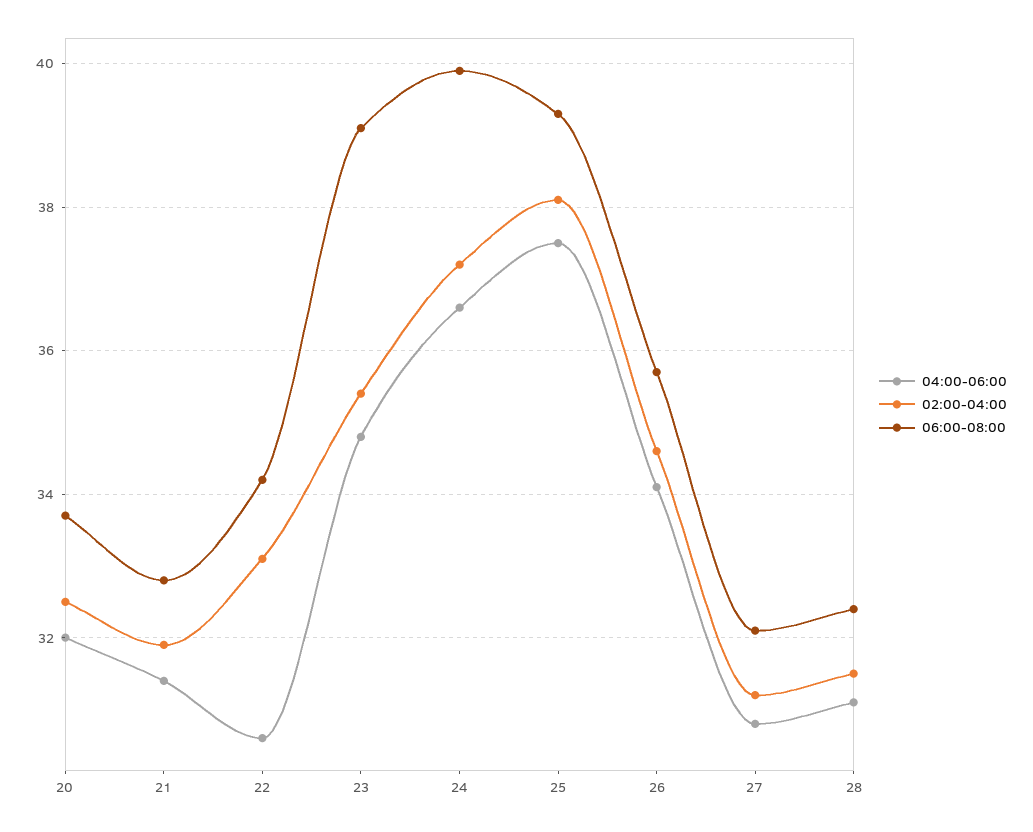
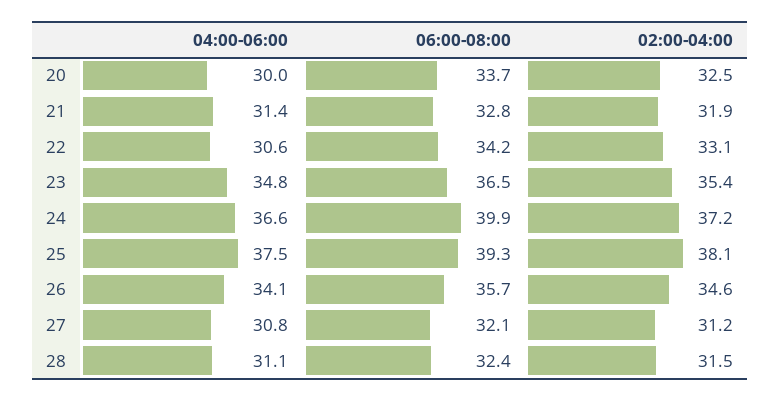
04:00-06:00, 20: 32 -> 30
06:00-08:00, 23: 39 -> 36.5

